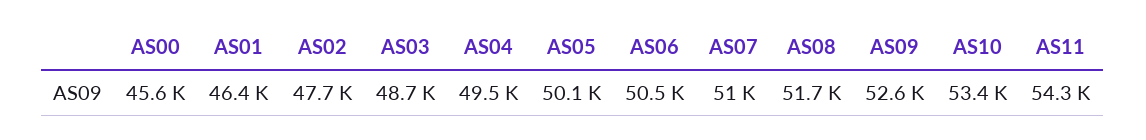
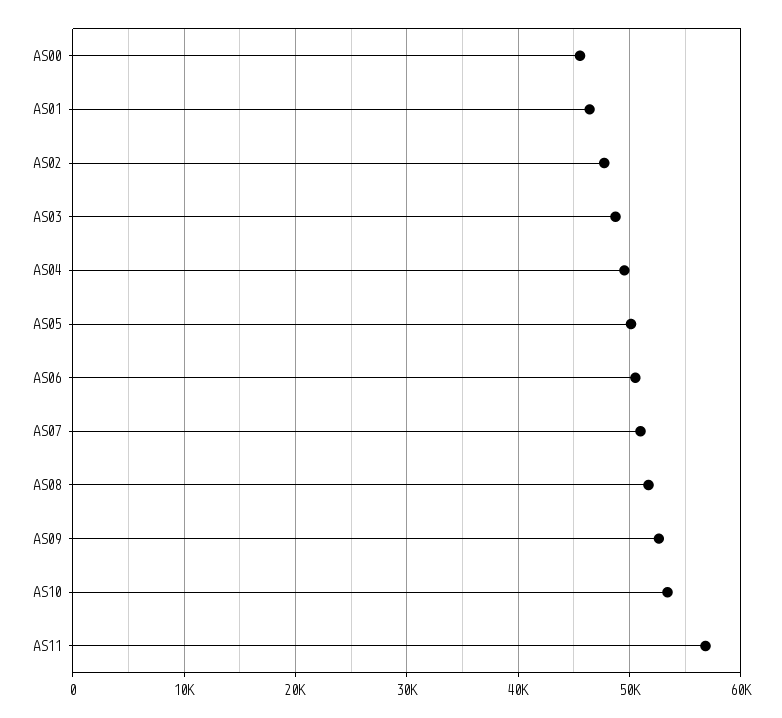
AS11: 54300 -> 57000

